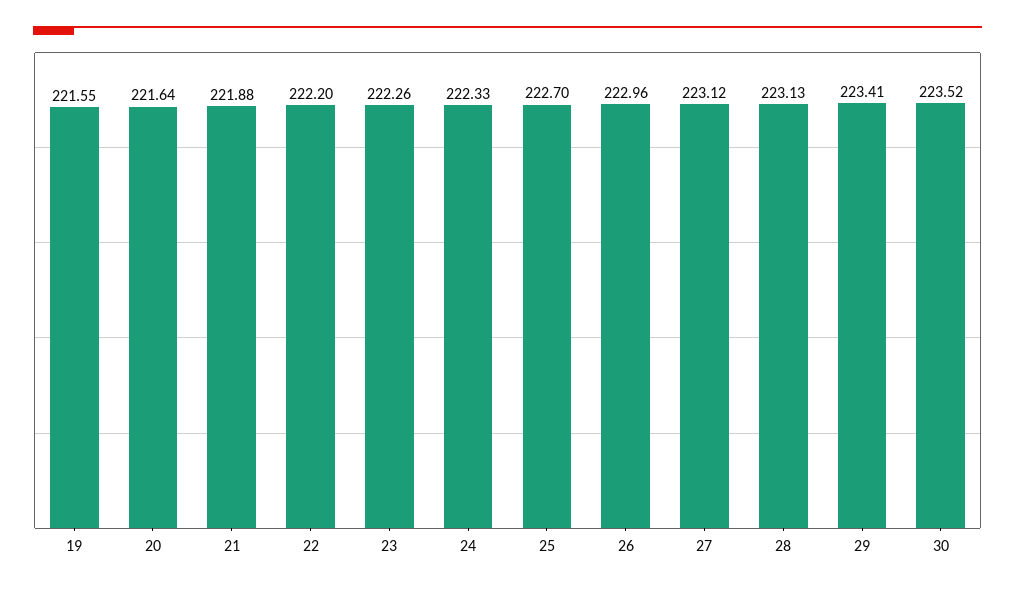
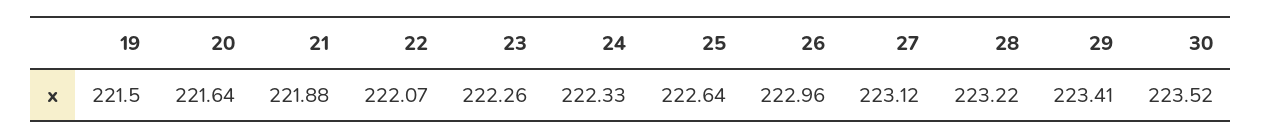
19: 221.55 -> 221.5
22: 222.2 -> 222.07
25: 222.7 -> 222.64
28: 223.13 -> 223.22

